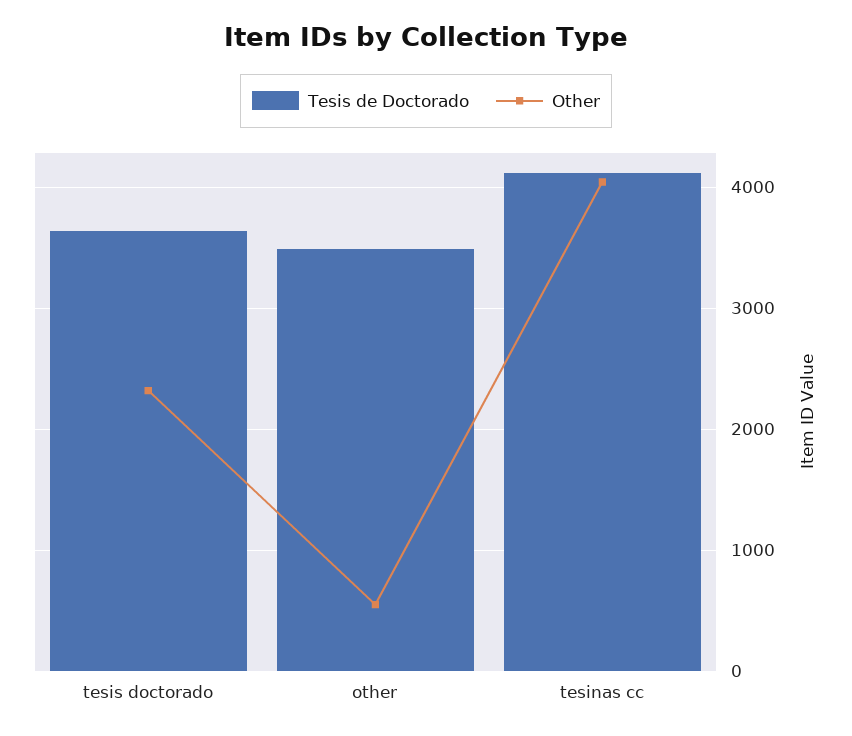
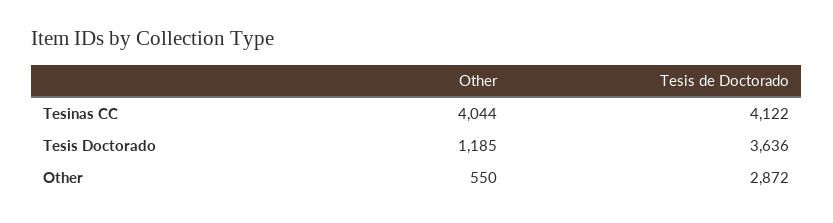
Other, tesis doctorado: 2300 -> 1185
Tesis de Doctorado, other: 3500 -> 2872

